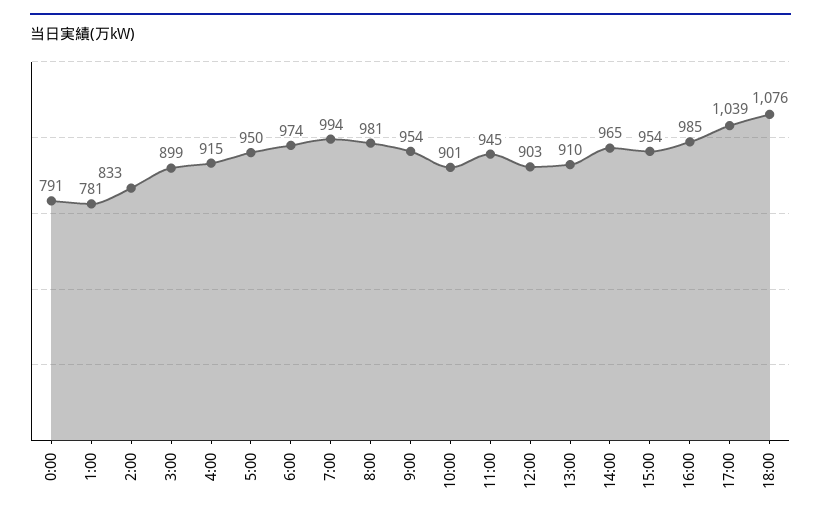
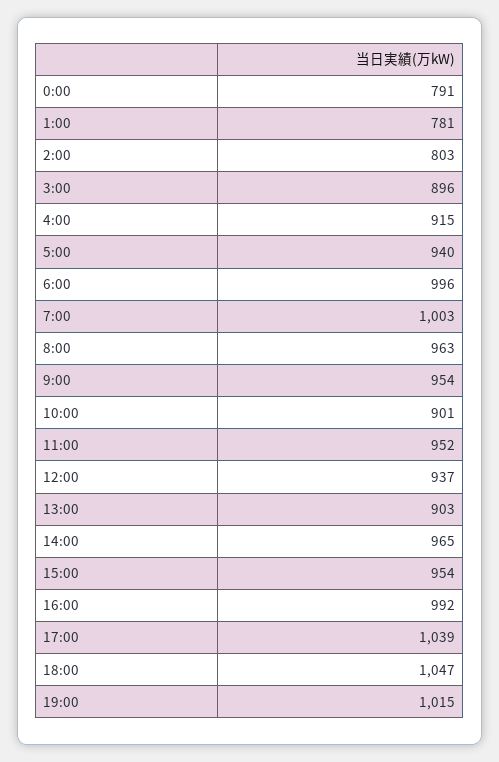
2:00: 833 -> 803
3:00: 899 -> 896
5:00: 950 -> 940
6:00: 974 -> 996
7:00: 994 -> 1003
8:00: 981 -> 963
11:00: 945 -> 952
12:00: 903 -> 937
13:00: 910 -> 903
16:00: 985 -> 992
18:00: 1076 -> 1047
19:00: none -> 1015

